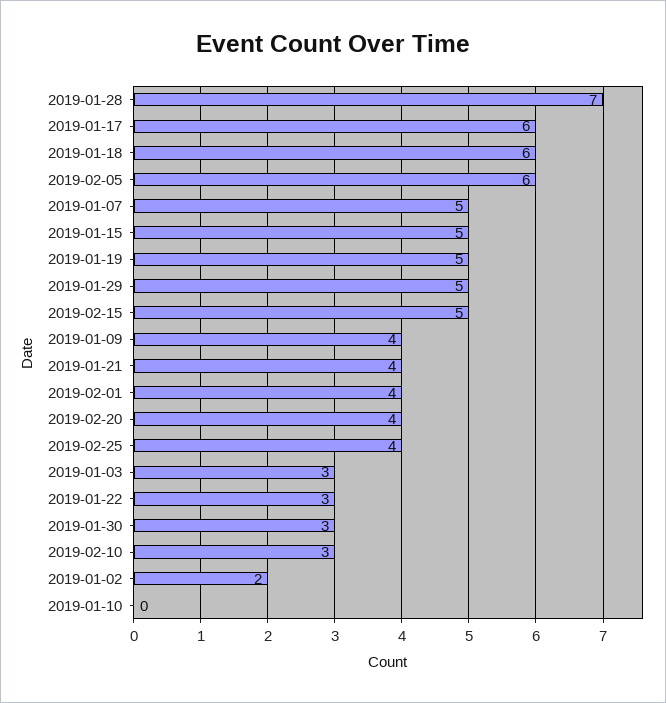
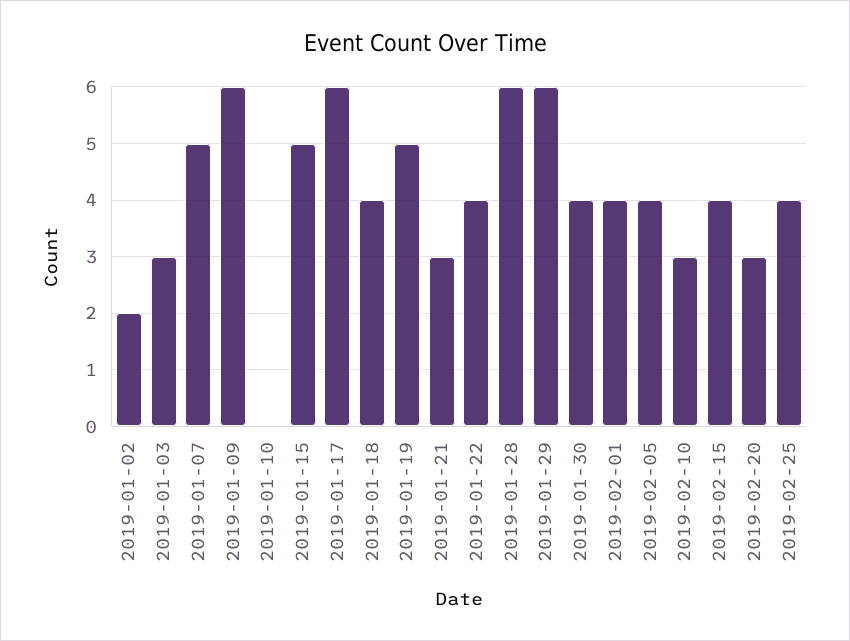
2019-01-28: 7 -> 6
2019-01-18: 6 -> 4
2019-02-05: 6 -> 4
2019-01-29: 5 -> 6
2019-02-15: 5 -> 4
2019-01-09: 4 -> 6
2019-01-21: 4 -> 3
2019-02-20: 4 -> 3
2019-01-22: 3 -> 4
2019-01-30: 3 -> 4

